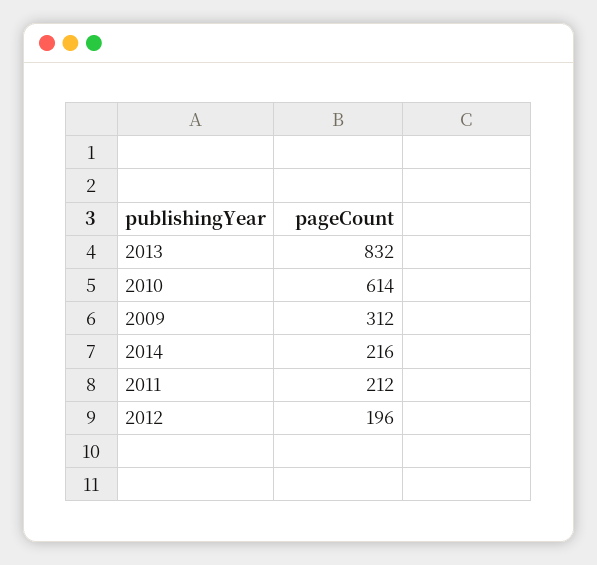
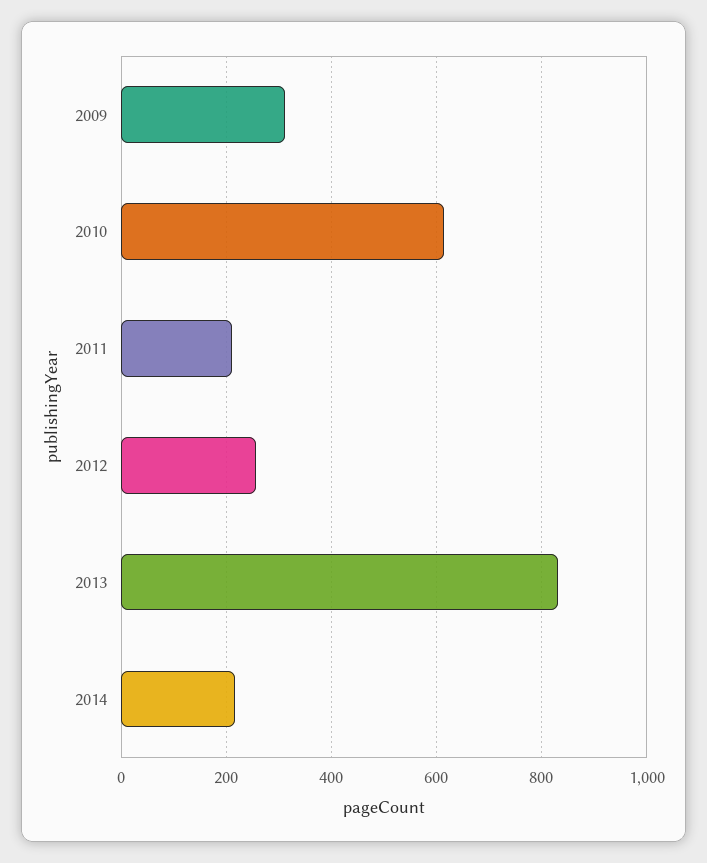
2012: 196 -> 260

